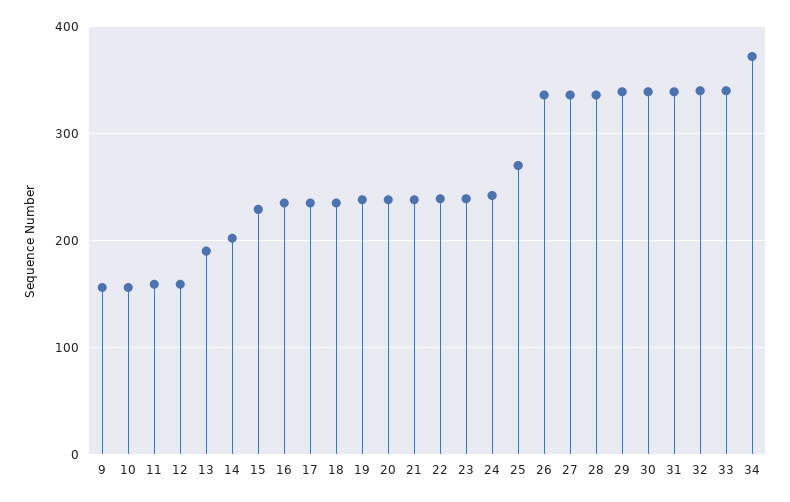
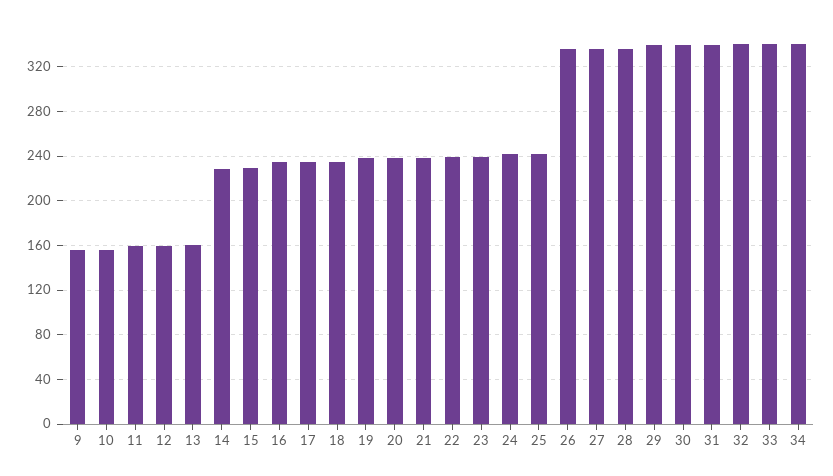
13: 190 -> 160
14: 200 -> 230
25: 270 -> 240
34: 370 -> 340

